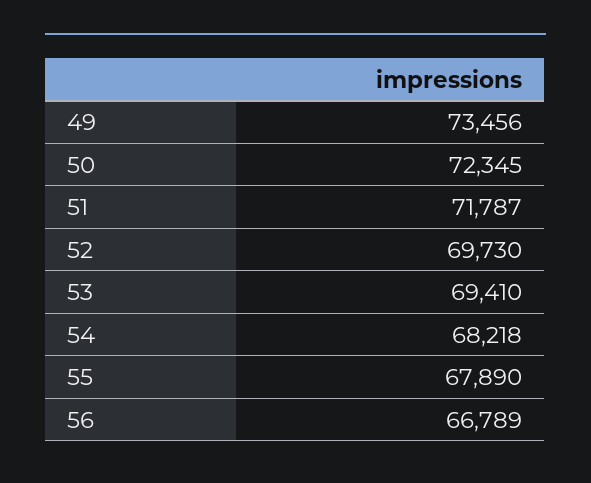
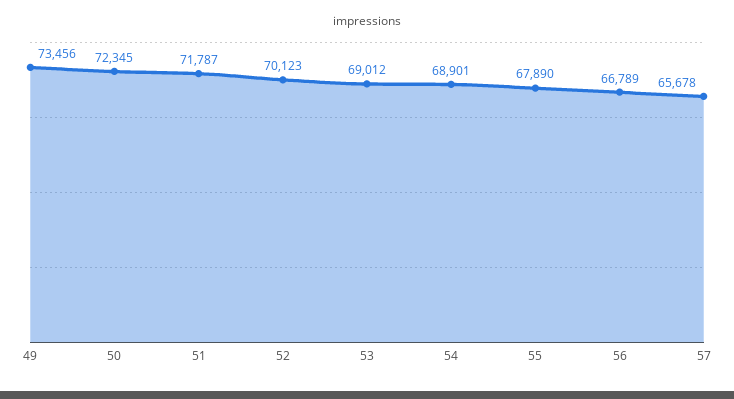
52: 69730 -> 70123
53: 69410 -> 69012
54: 68218 -> 68901
57: none -> 65678

